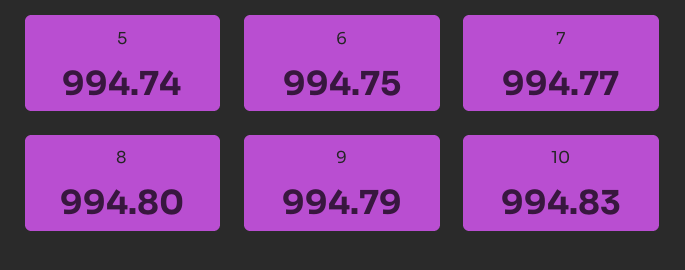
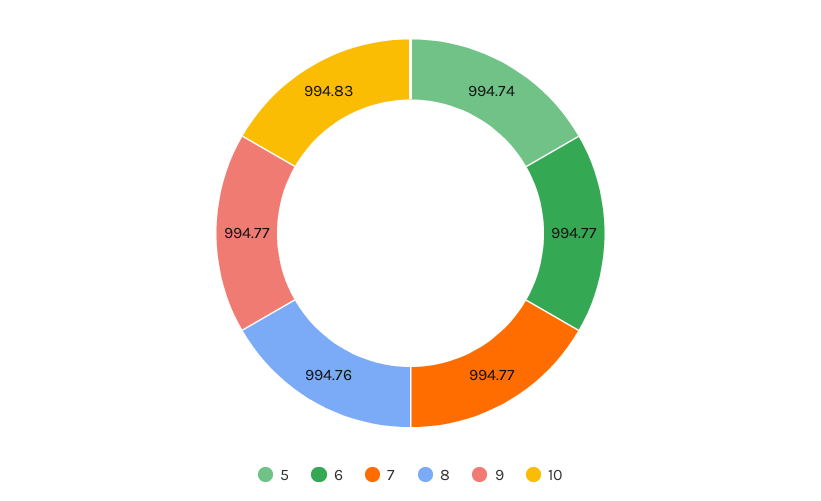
6: 994.75 -> 994.77
8: 994.8 -> 994.76
9: 994.79 -> 994.77

